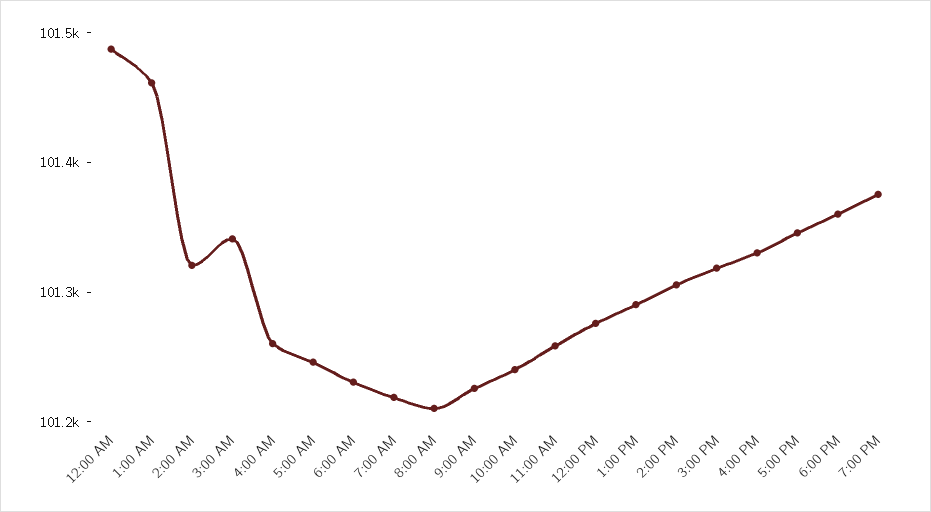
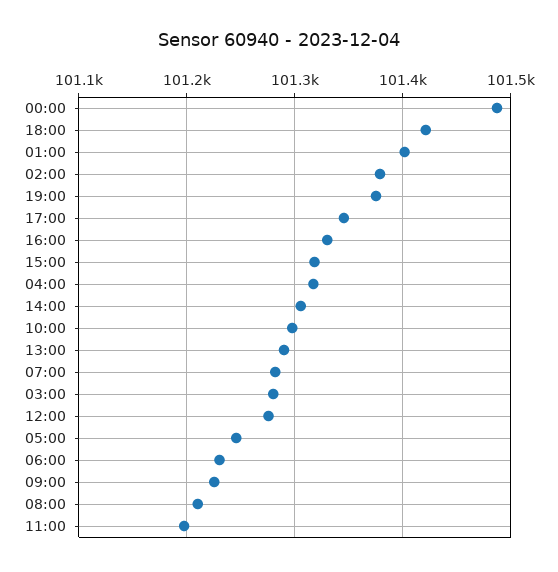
1:00 AM: 101460 -> 101400
2:00 AM: 101320 -> 101380
3:00 AM: 101340 -> 101280
4:00 AM: 101260 -> 101320
7:00 AM: 101220 -> 101280
10:00 AM: 101240 -> 101300
11:00 AM: 101260 -> 101200
6:00 PM: 101360 -> 101420

